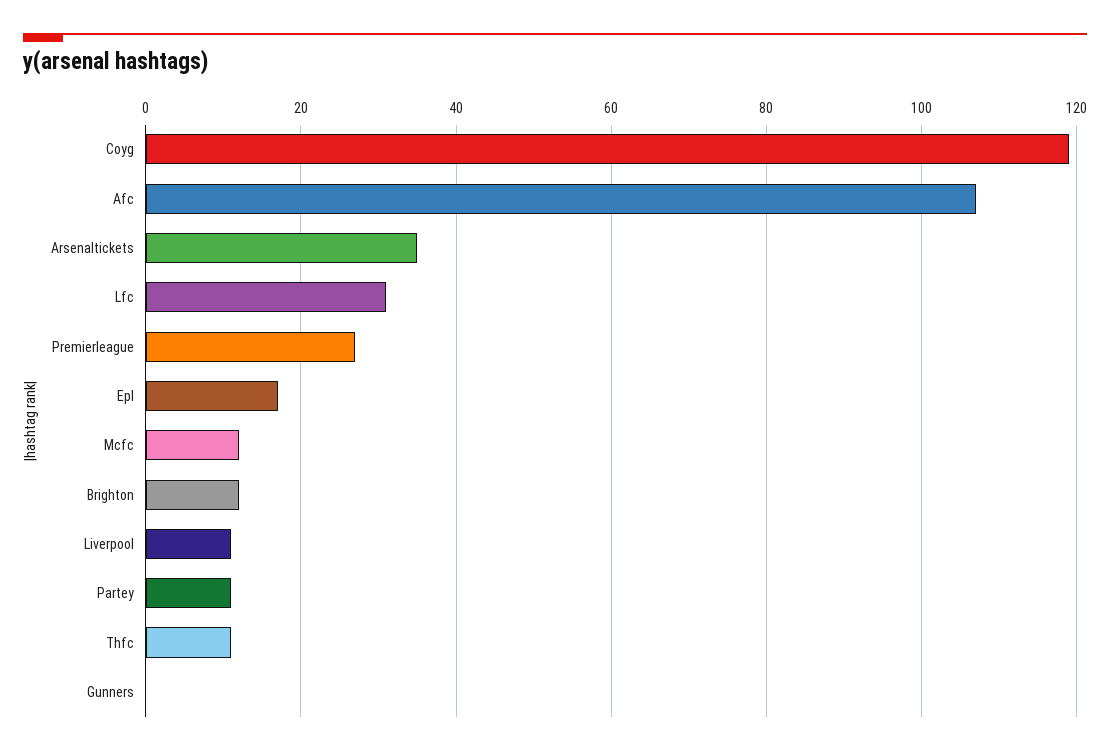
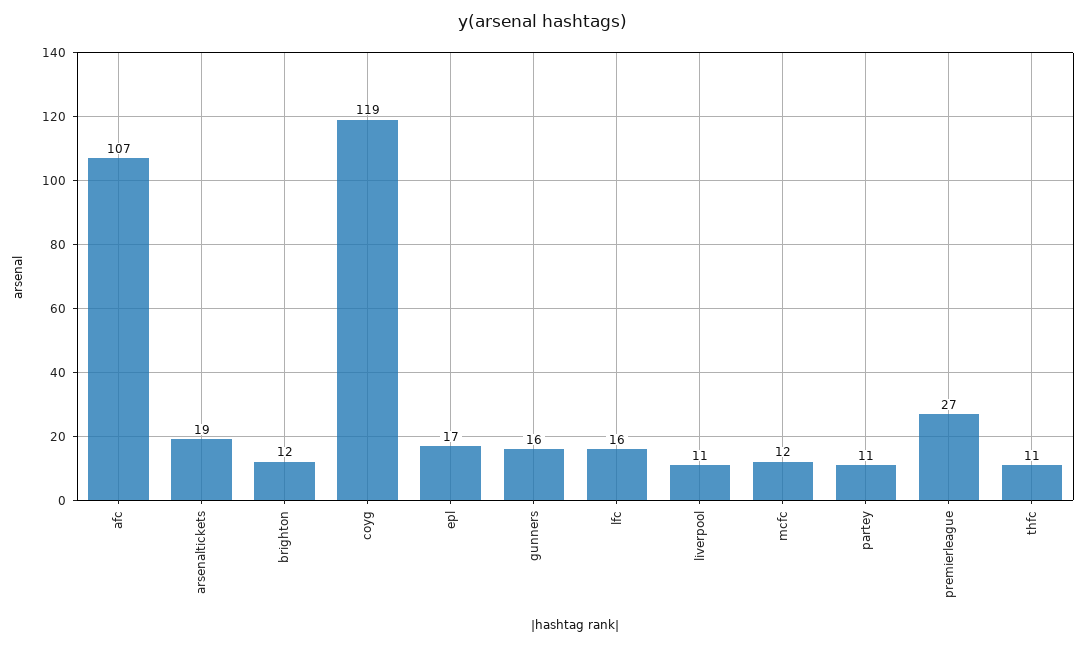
Arsenaltickets: 35 -> 19
Lfc: 30 -> 16
Gunners: 0 -> 16

